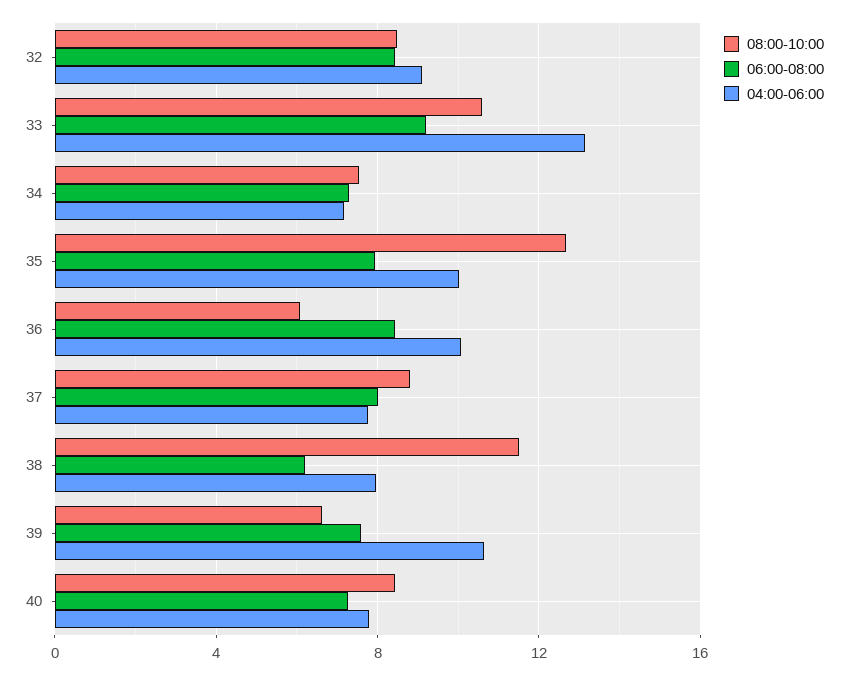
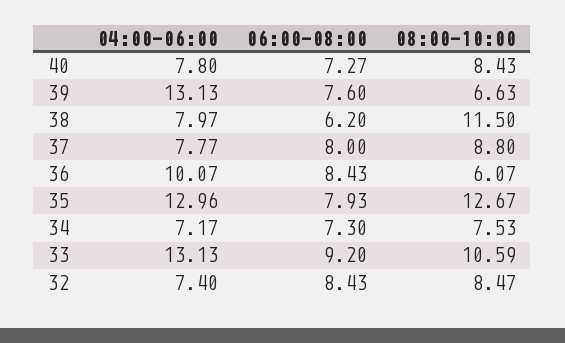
04:00-06:00, 32: 9 -> 7.4
04:00-06:00, 35: 10 -> 12.96
04:00-06:00, 39: 10.5 -> 13.13

